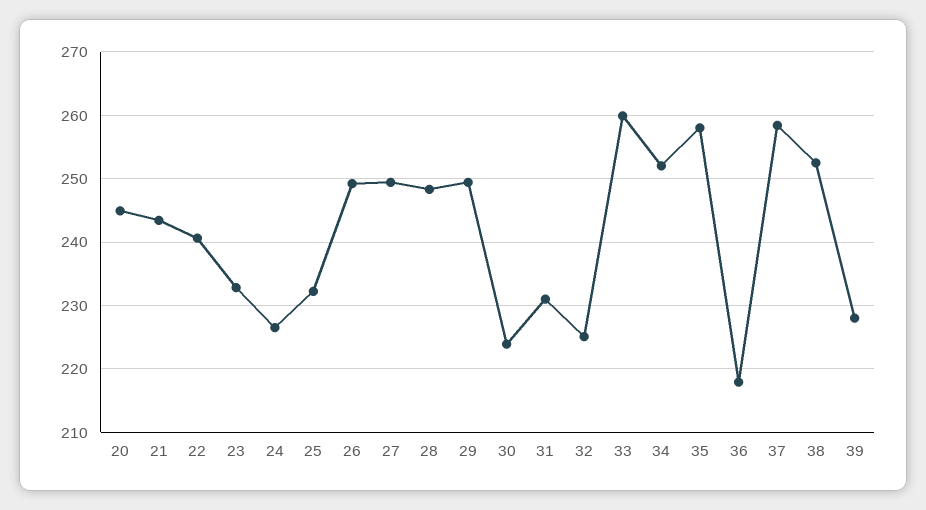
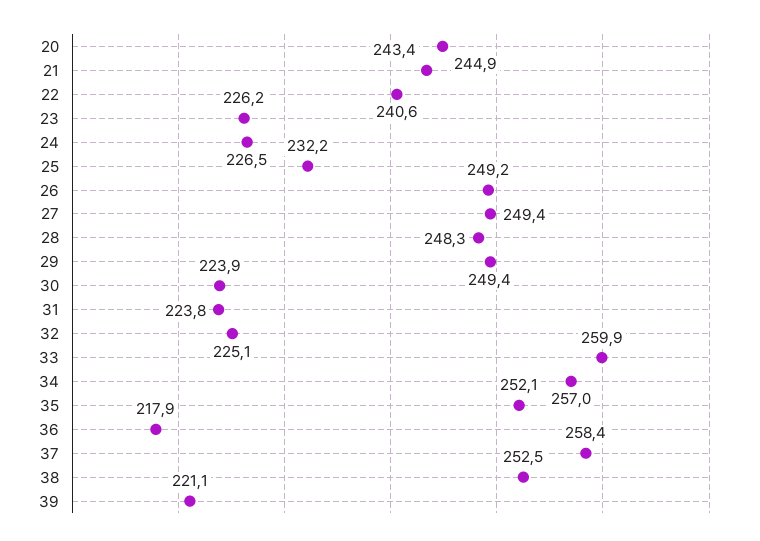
23: 233 -> 226.2
31: 231 -> 223.8
34: 252 -> 257
35: 258 -> 252.1
39: 228 -> 221.1

